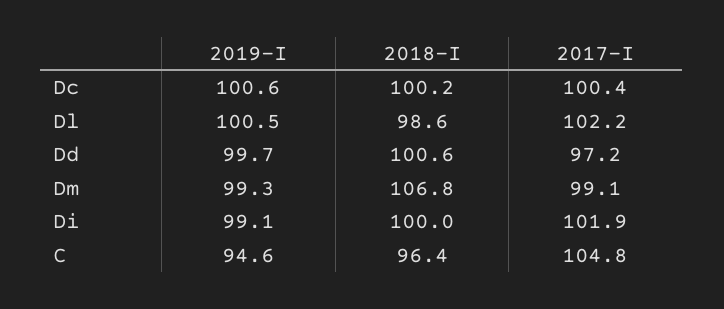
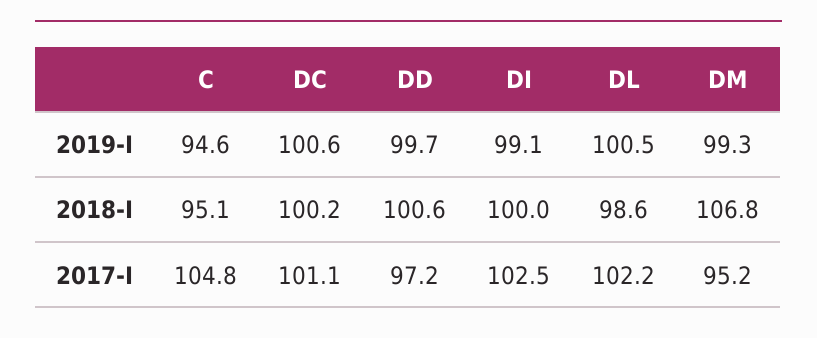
2017-I, Dc: 100.4 -> 101.1
2017-I, Dm: 99.1 -> 95.2
2017-I, Di: 101.9 -> 102.5
2018-I, C: 96.4 -> 95.1

